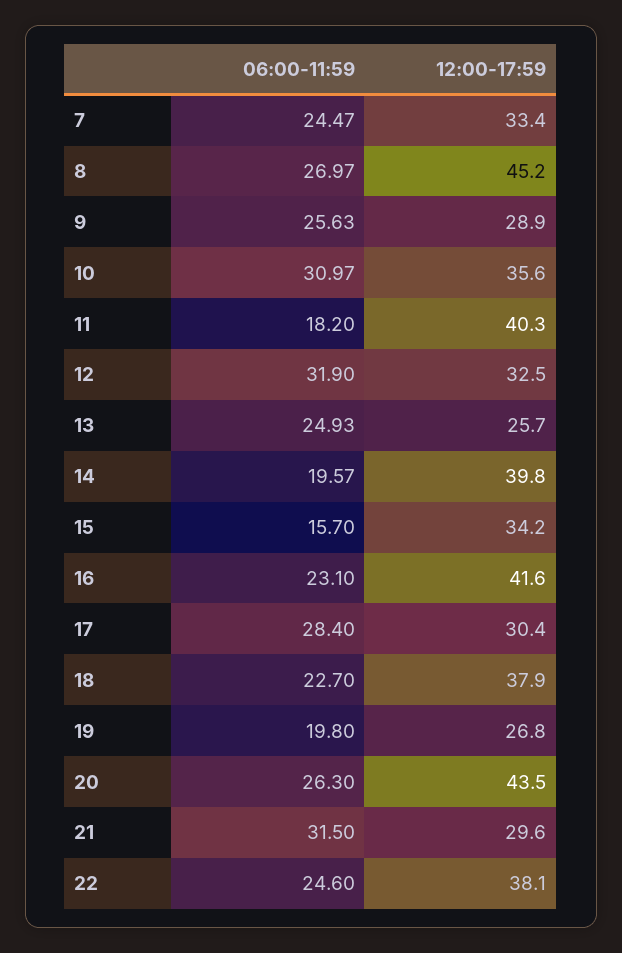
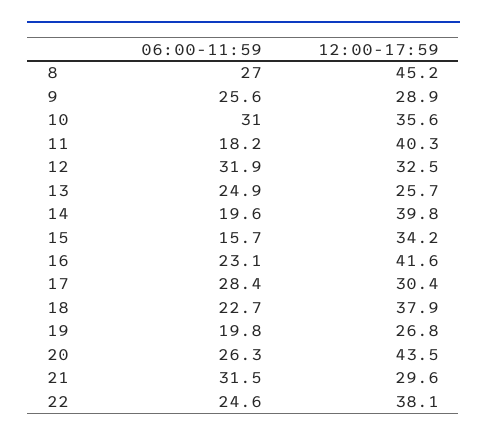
06:00-11:59, 7: 24.47 -> none
12:00-17:59, 7: 33.4 -> none

